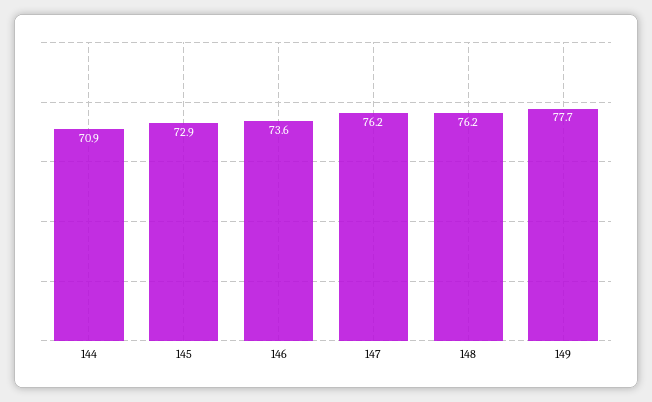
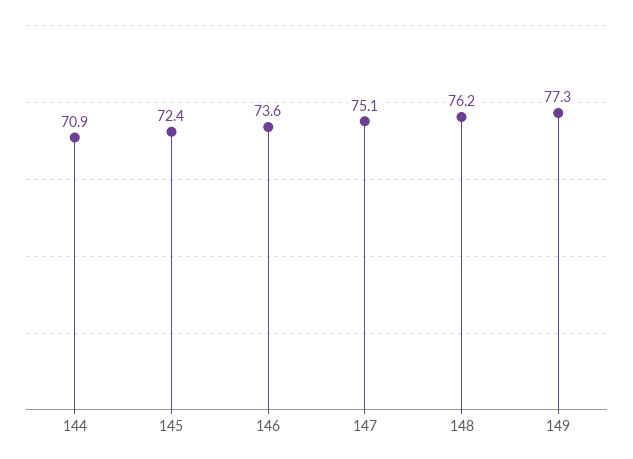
145: 72.9 -> 72.4
147: 76.2 -> 75.1
149: 77.7 -> 77.3

